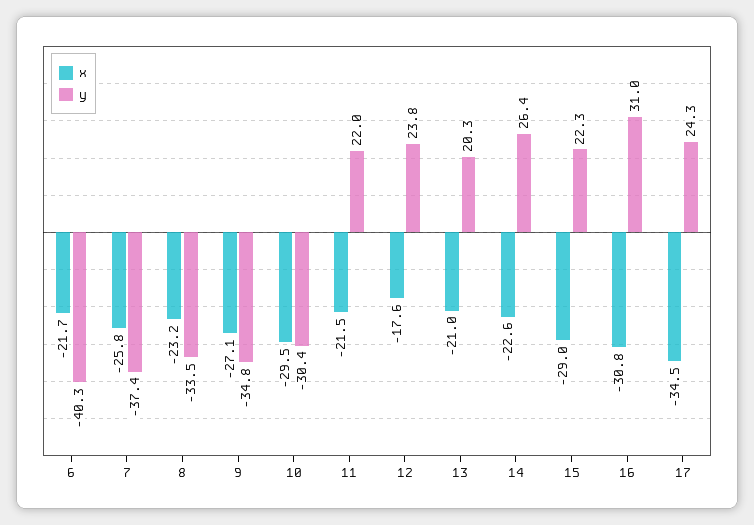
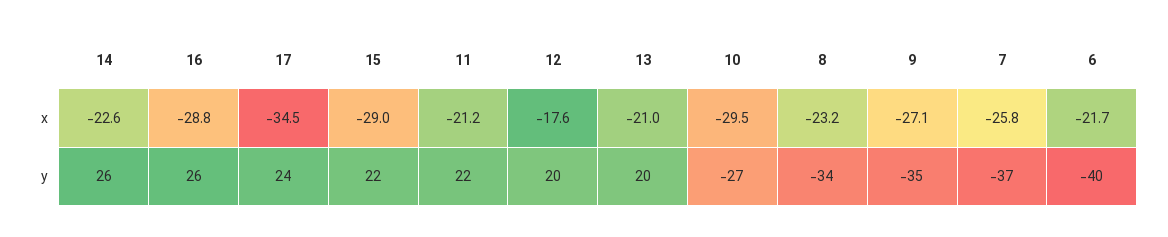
y, 10: -30.4 -> -27
x, 11: -21.5 -> -21.2
y, 12: 23.8 -> 20
x, 16: -30.8 -> -28.8
y, 16: 31 -> 26

